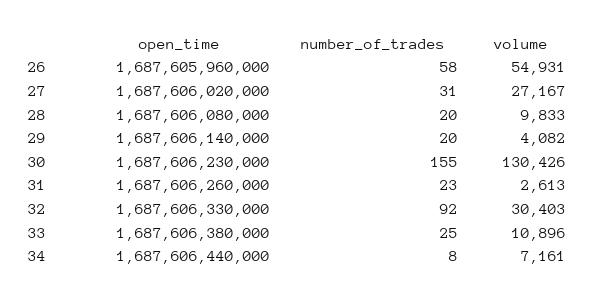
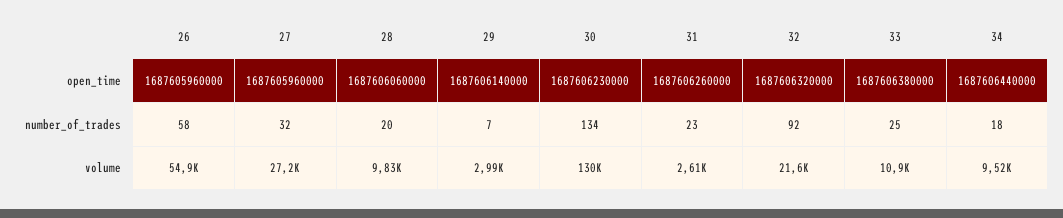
open_time, 27: 1687606020000 -> 1687605960000
number_of_trades, 27: 31 -> 32
open_time, 28: 1687606080000 -> 1687606060000
number_of_trades, 29: 20 -> 7
volume, 29: 4082 -> 2990
number_of_trades, 30: 155 -> 134
open_time, 32: 1687606330000 -> 1687606320000
volume, 32: 30403 -> 21600
number_of_trades, 34: 8 -> 18
volume, 34: 7161 -> 9520

